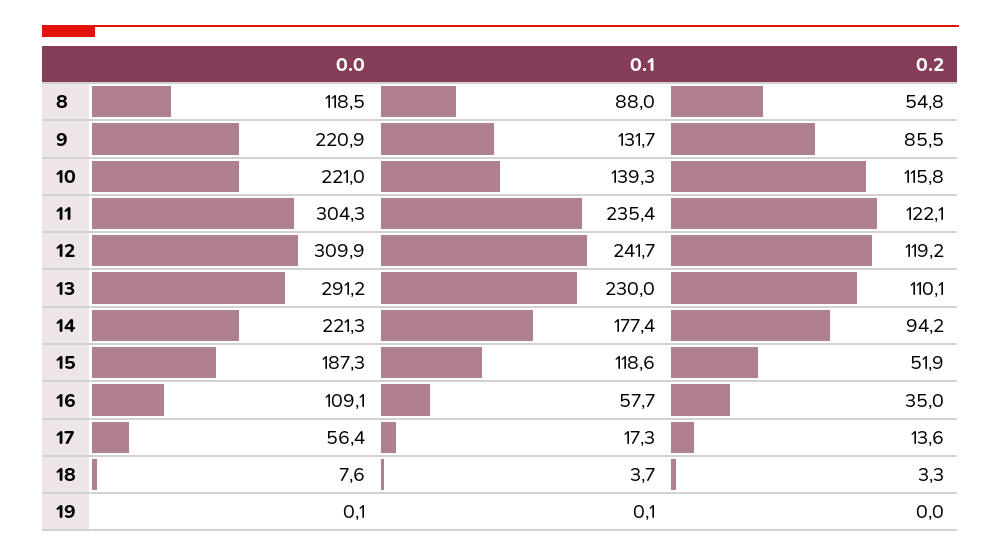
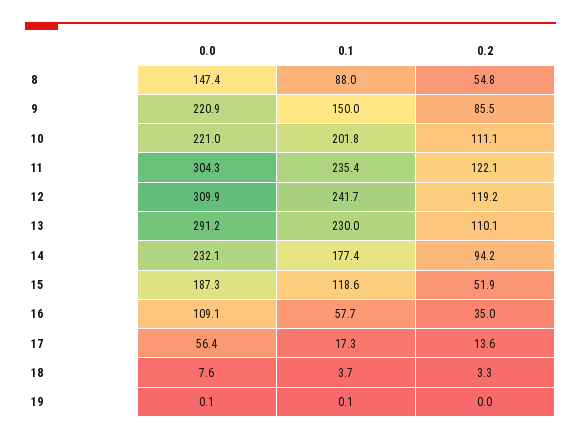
0.0, 8: 118.5 -> 147.4
0.1, 9: 131.7 -> 150
0.1, 10: 139.3 -> 201.8
0.2, 10: 115.8 -> 111.1
0.0, 14: 221.3 -> 232.1

